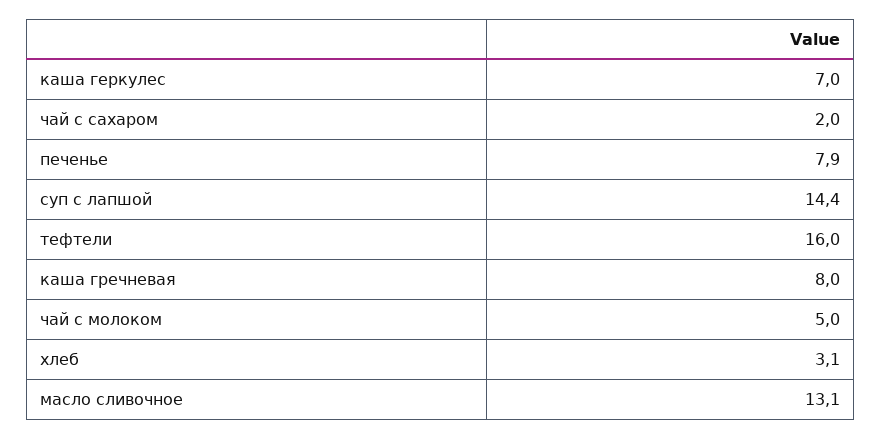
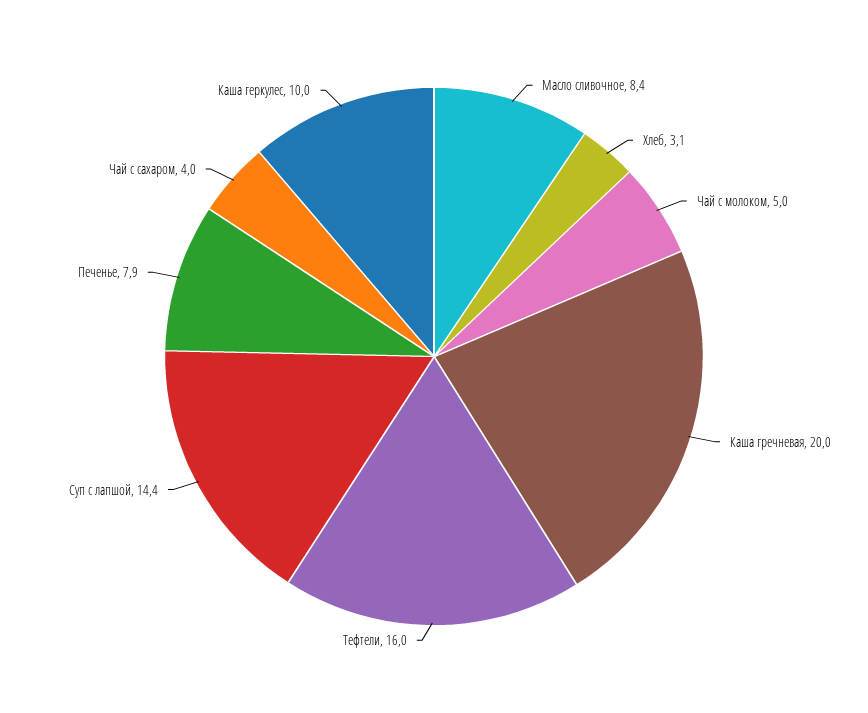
каша геркулес: 7 -> 10
чай с сахаром: 2 -> 4
каша гречневая: 8 -> 20
масло сливочное: 13.1 -> 8.4

